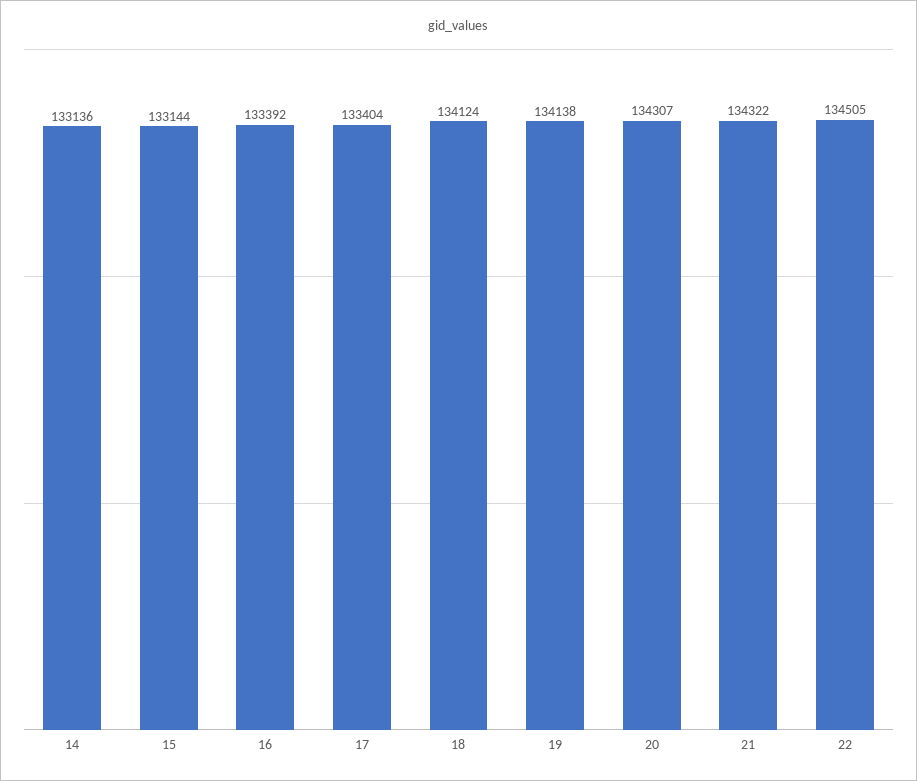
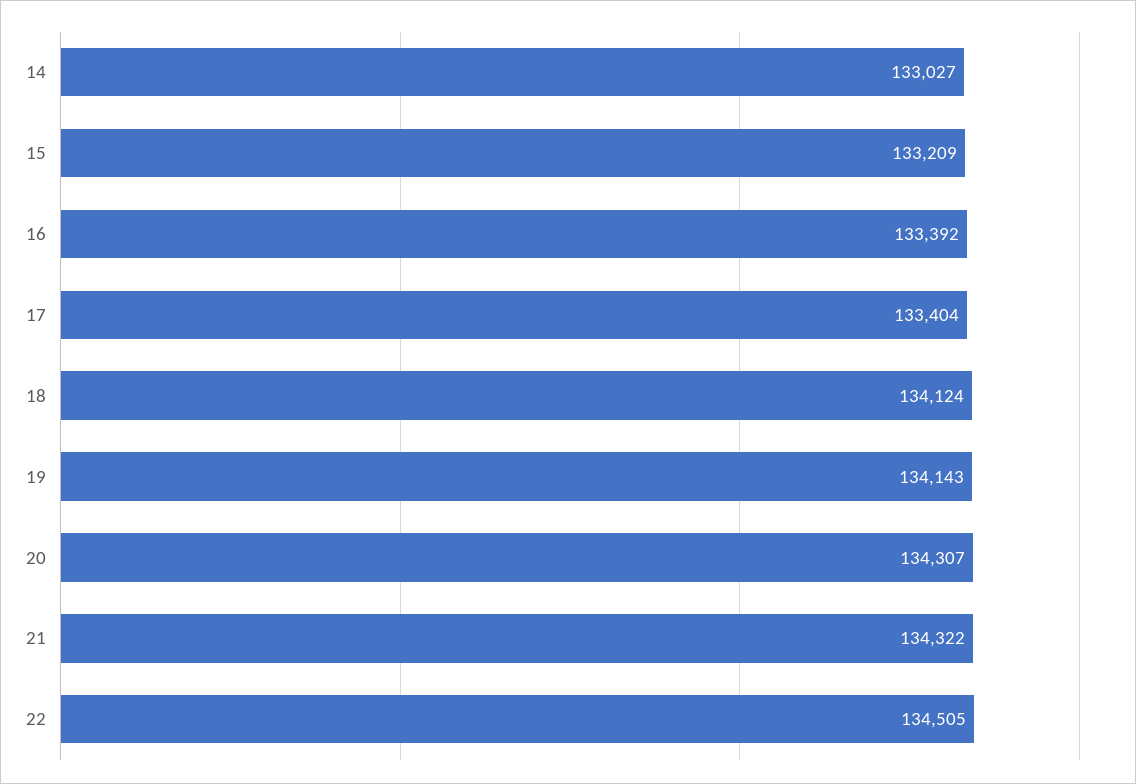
14: 133136 -> 133027
15: 133144 -> 133209
19: 134138 -> 134143

